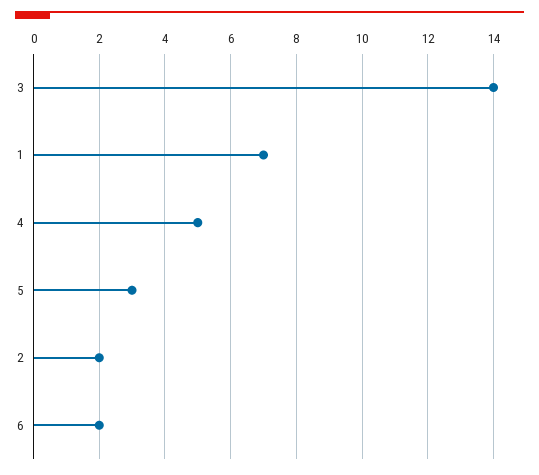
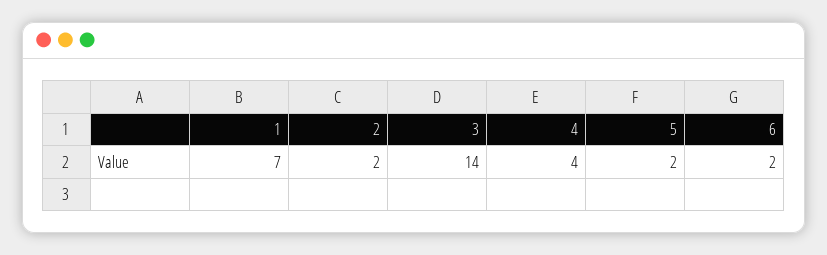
4: 5 -> 4
5: 3 -> 2

